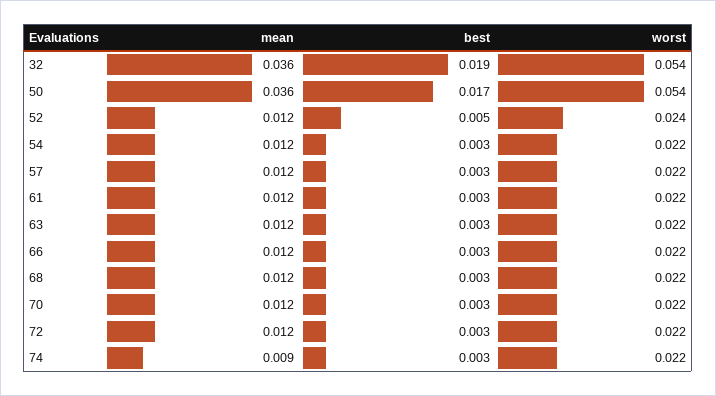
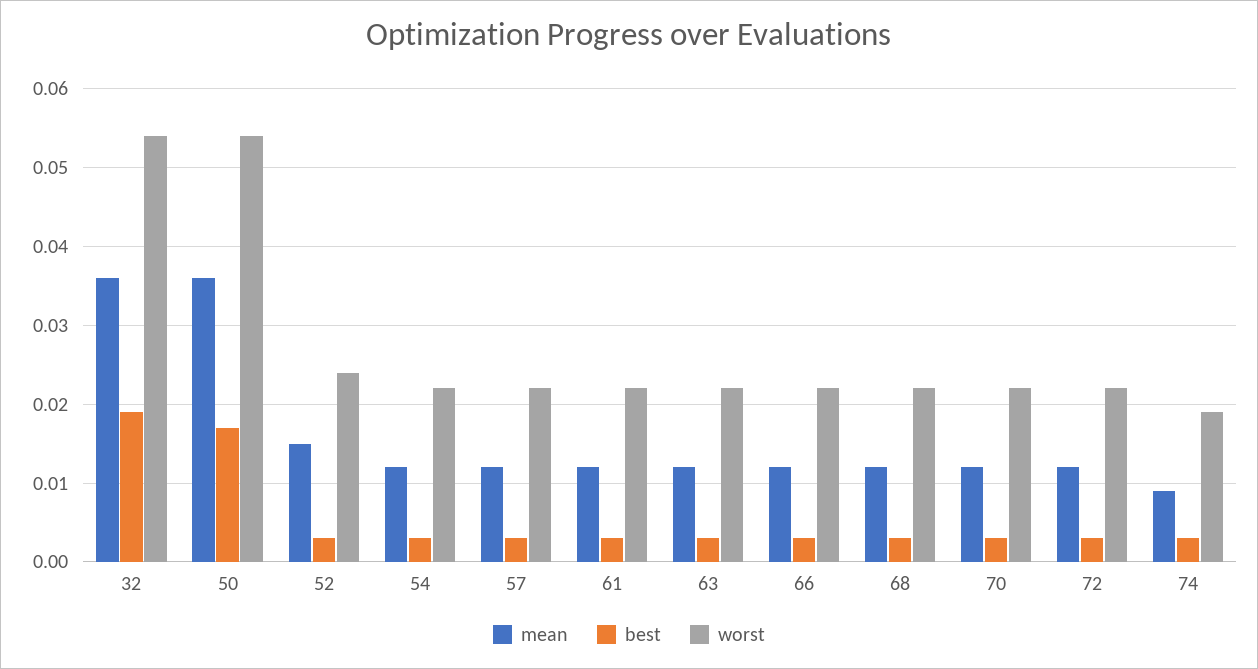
mean, 52: 0.012 -> 0.015
best, 52: 0.005 -> 0.003
worst, 74: 0.022 -> 0.019

